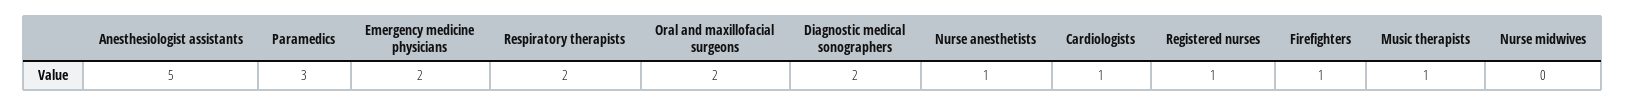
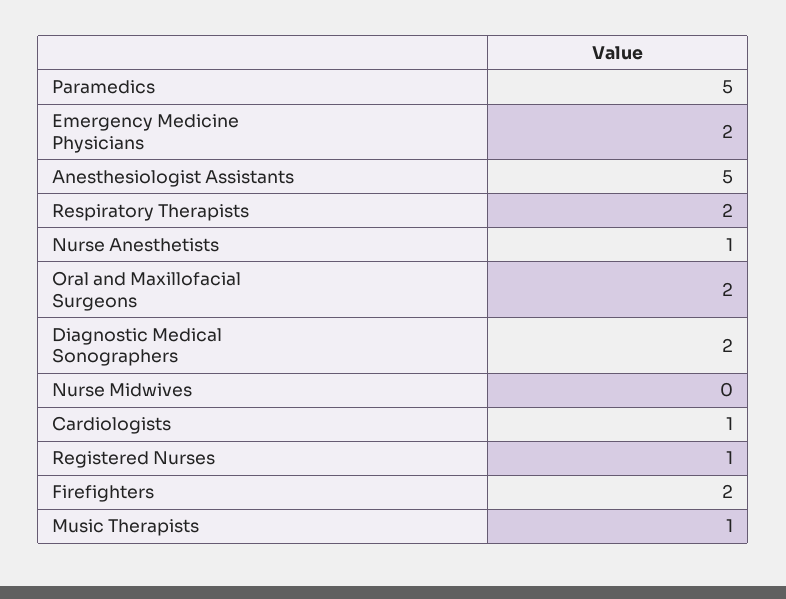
Paramedics: 3 -> 5
Firefighters: 1 -> 2

